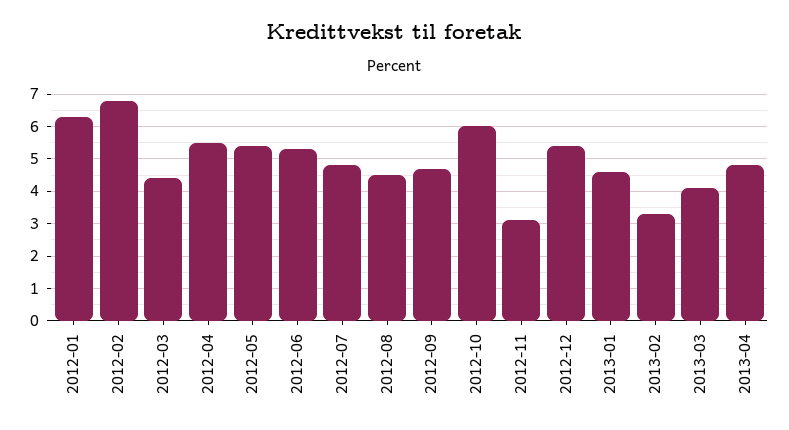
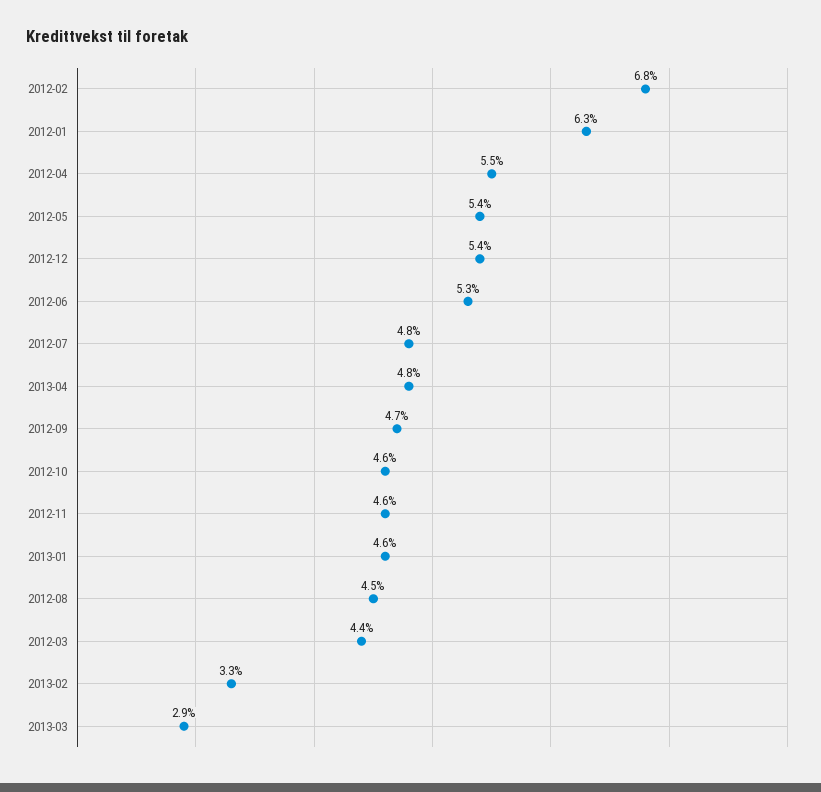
2012-10: 6 -> 4.6
2012-11: 3 -> 4.6
2013-03: 4 -> 2.9

